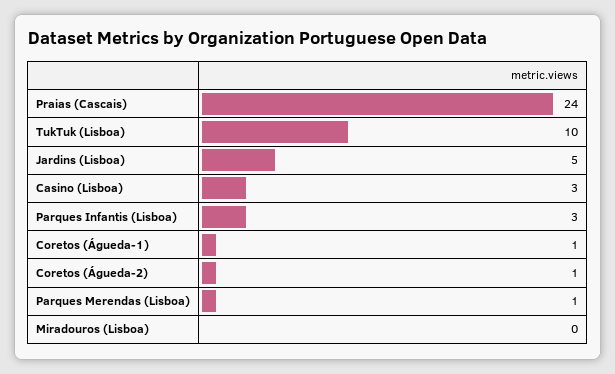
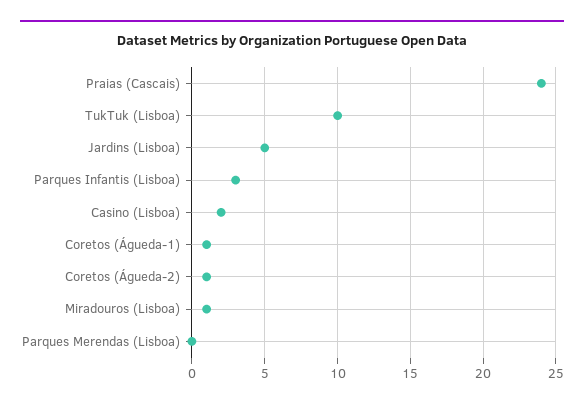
Casino (Lisboa): 3 -> 2
Parques Merendas (Lisboa): 1 -> 0
Miradouros (Lisboa): 0 -> 1

